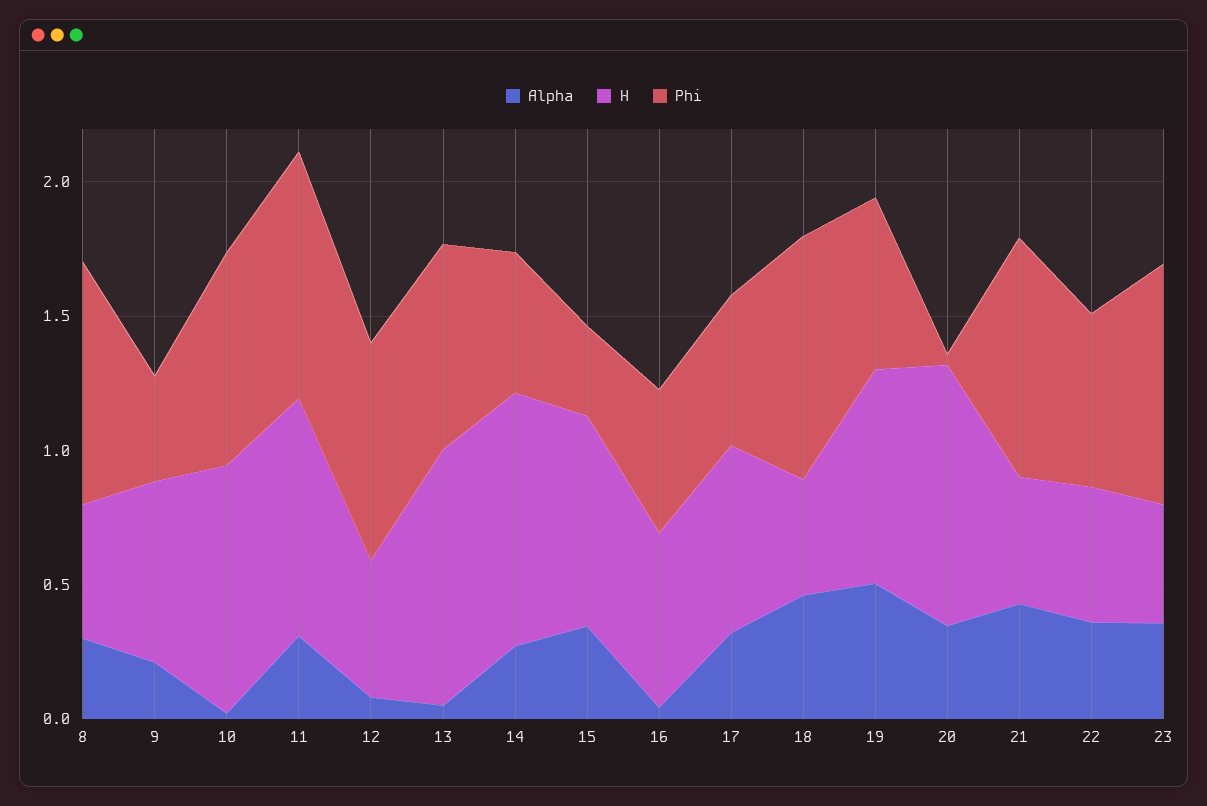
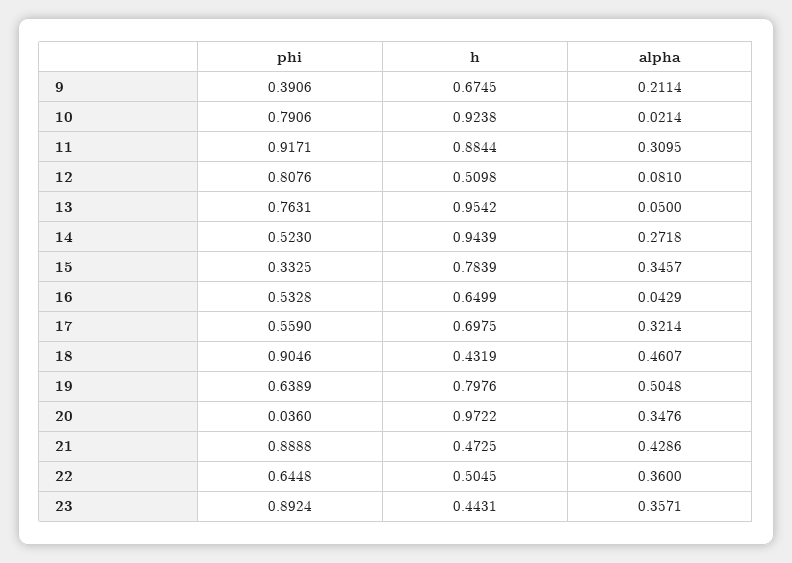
Alpha, 8: 0.3 -> none
H, 8: 0.5 -> none
Phi, 8: 0.9 -> none

